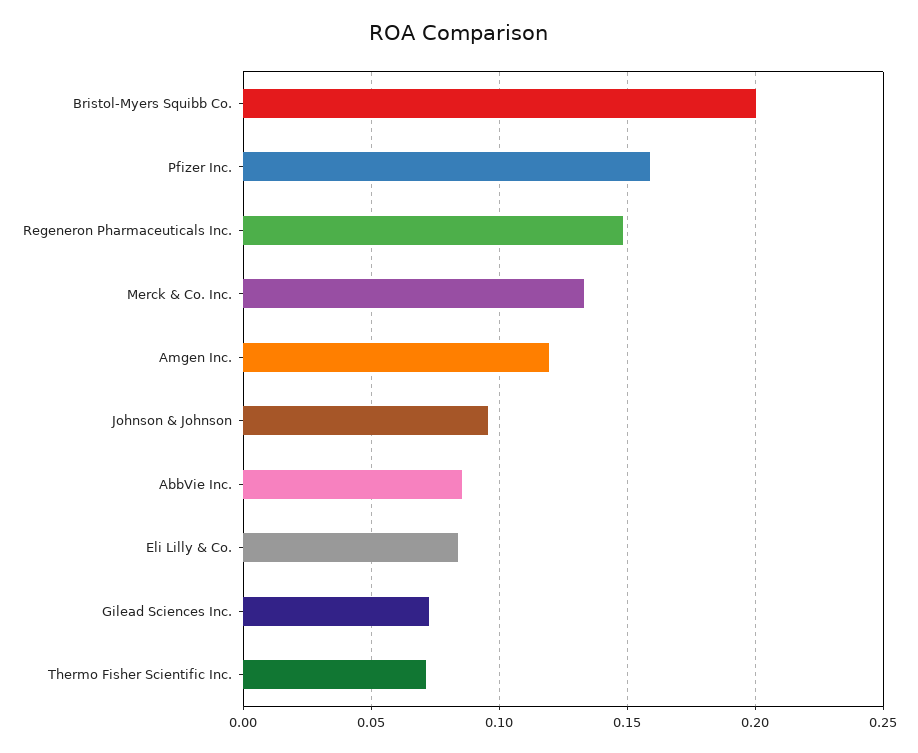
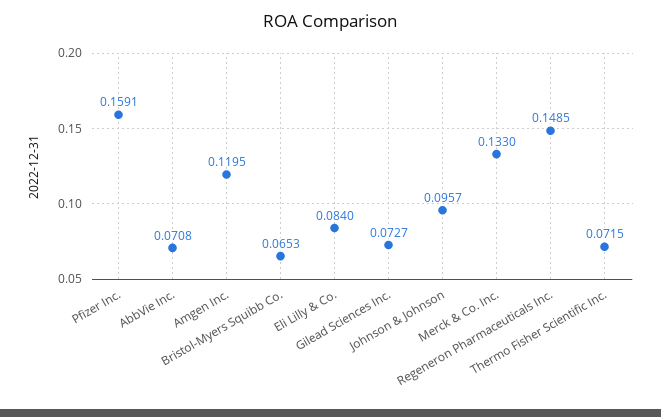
Bristol-Myers Squibb Co.: 0.2 -> 0.0653
AbbVie Inc.: 0.085 -> 0.0708

